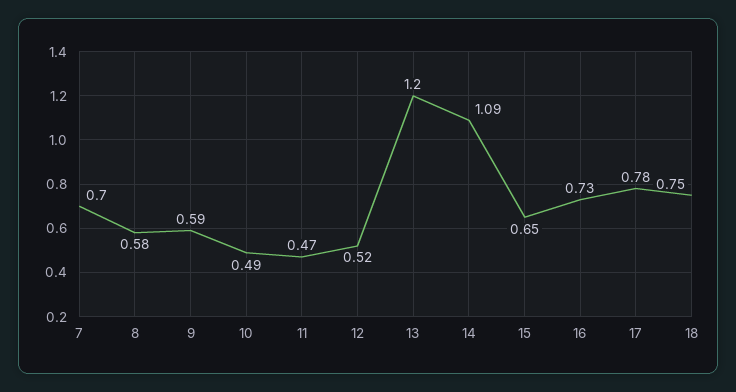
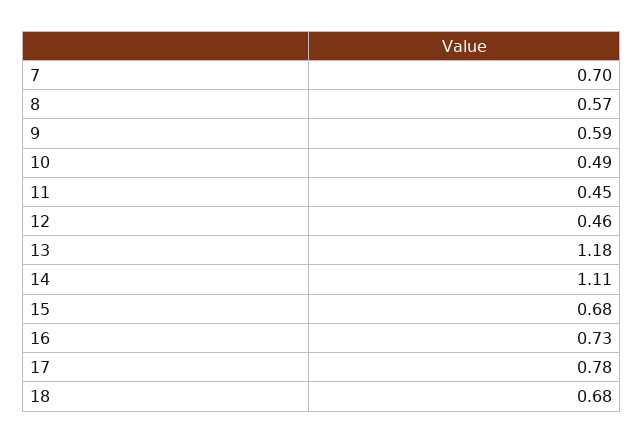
8: 0.58 -> 0.57
11: 0.47 -> 0.45
12: 0.52 -> 0.46
13: 1.2 -> 1.18
14: 1.09 -> 1.11
15: 0.65 -> 0.68
18: 0.75 -> 0.68

